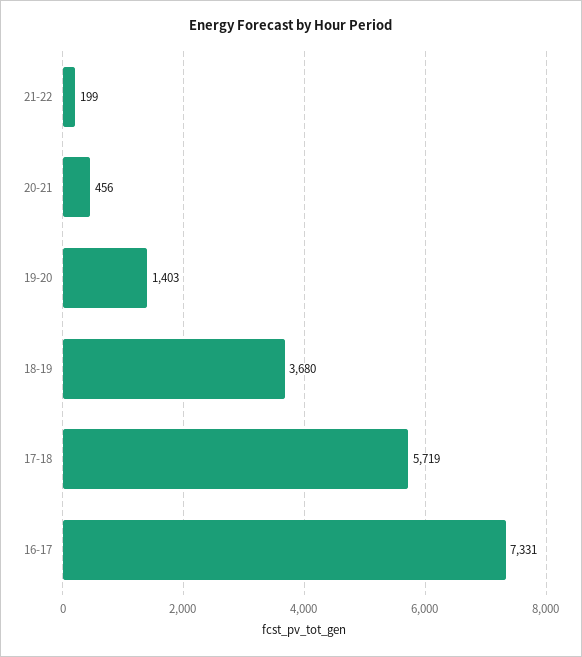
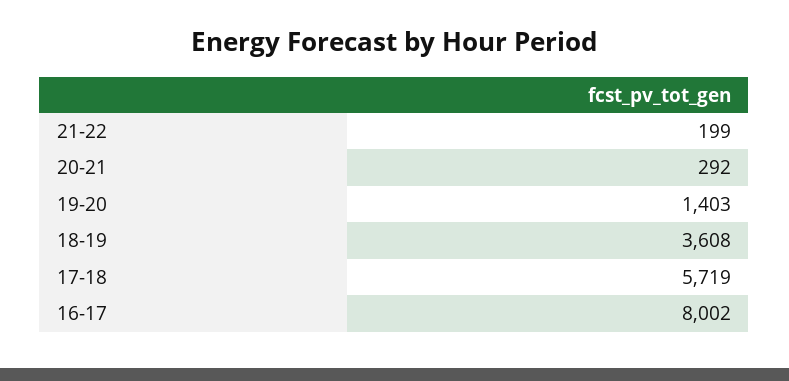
20-21: 456 -> 292
18-19: 3680 -> 3608
16-17: 7331 -> 8002

